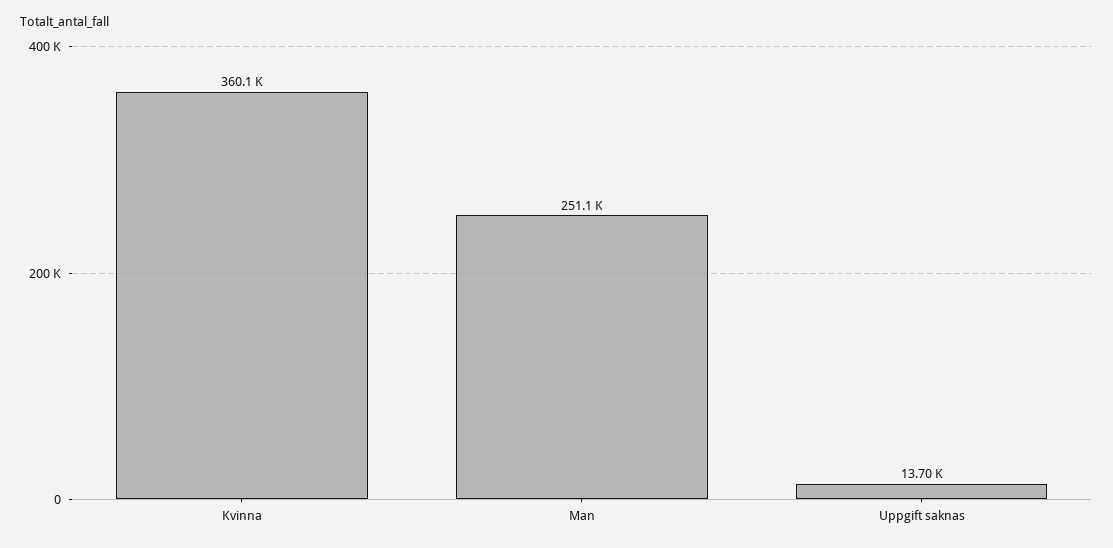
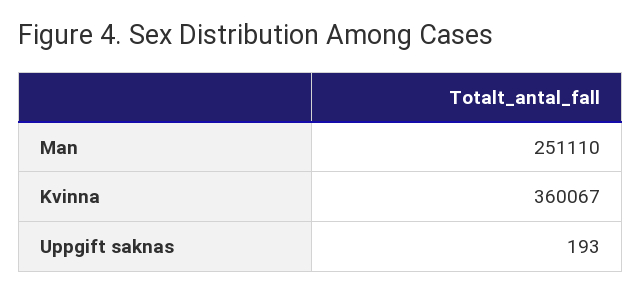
Uppgift saknas: 13700 -> 193

